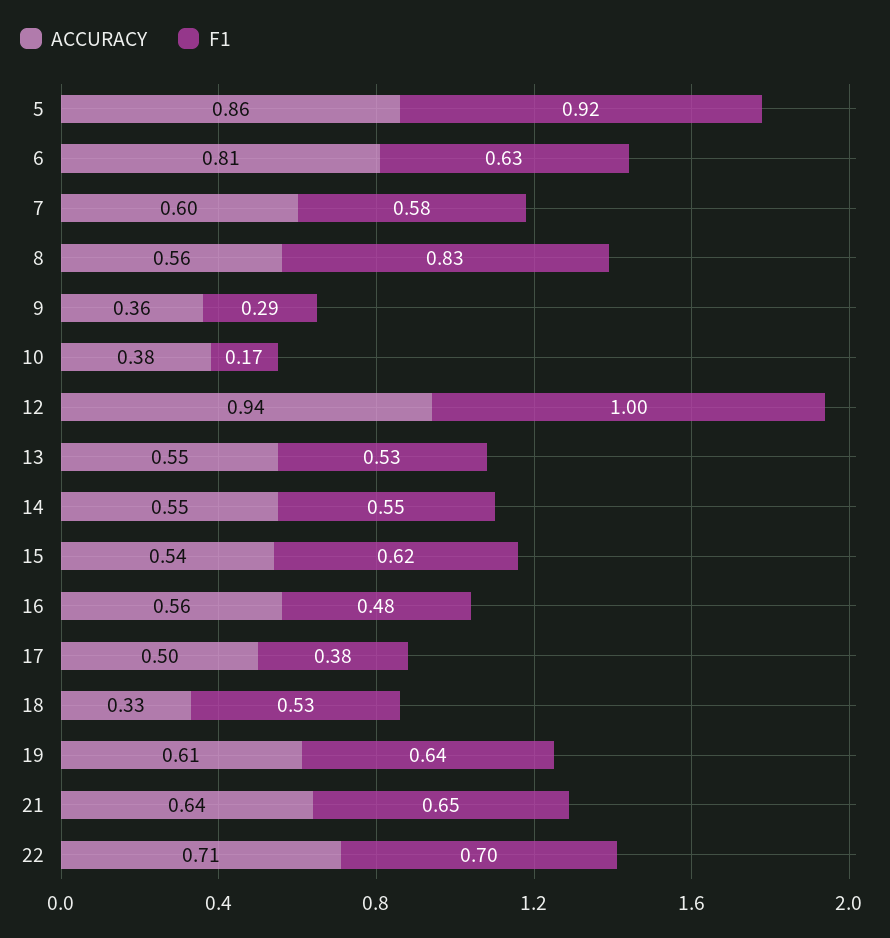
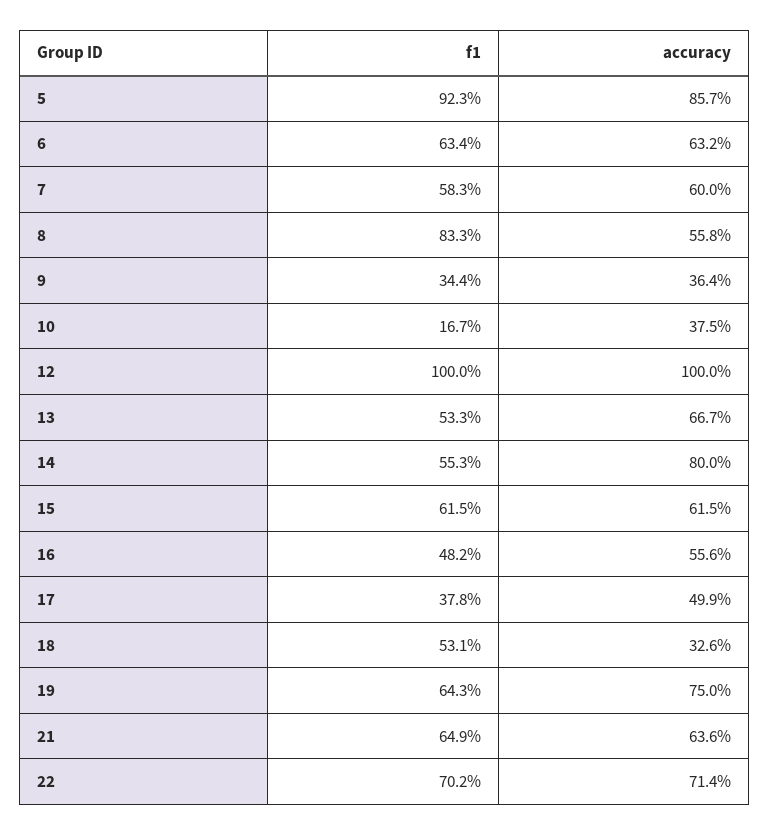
ACCURACY, 6: 0.81 -> 0.632
F1, 9: 0.29 -> 0.344
ACCURACY, 12: 0.94 -> 1
ACCURACY, 13: 0.55 -> 0.667
ACCURACY, 14: 0.55 -> 0.8
ACCURACY, 15: 0.54 -> 0.615
ACCURACY, 19: 0.61 -> 0.75

